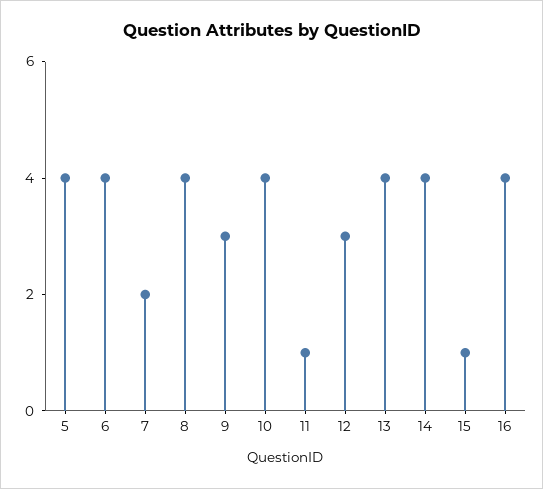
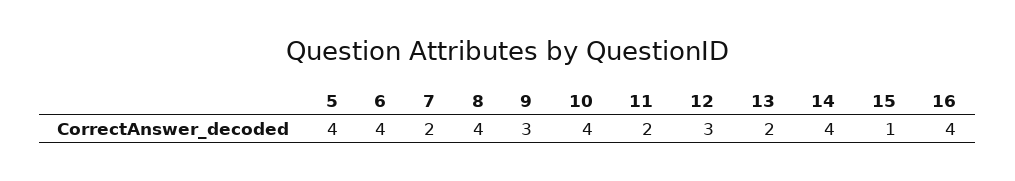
11: 1 -> 2
13: 4 -> 2

